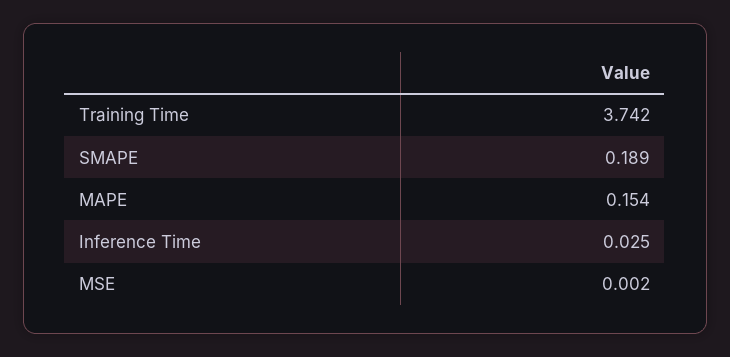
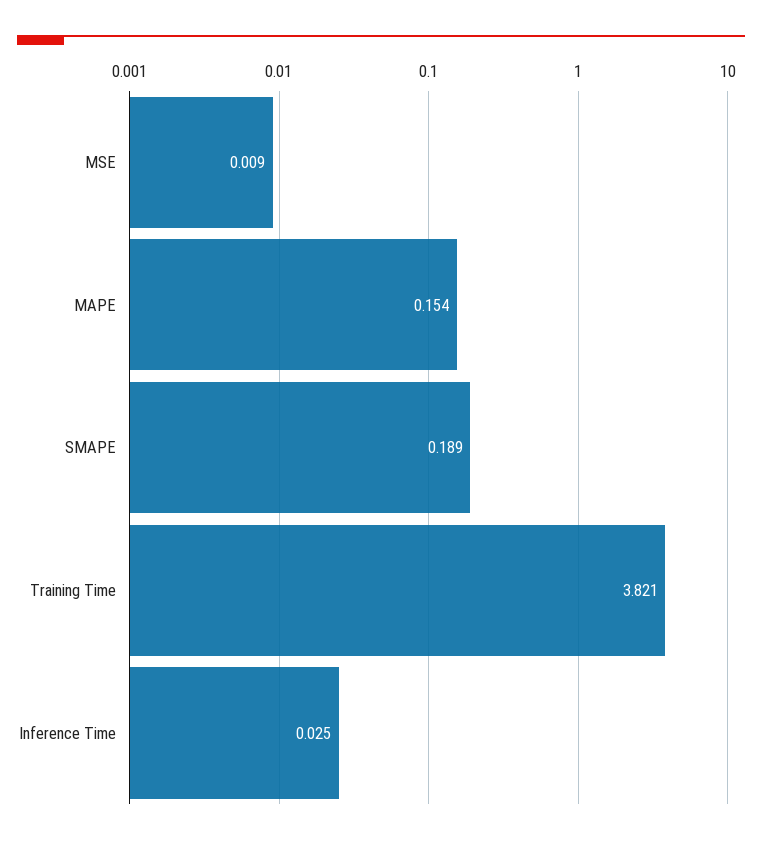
Training Time: 3.742 -> 3.821
MSE: 0.002 -> 0.009

